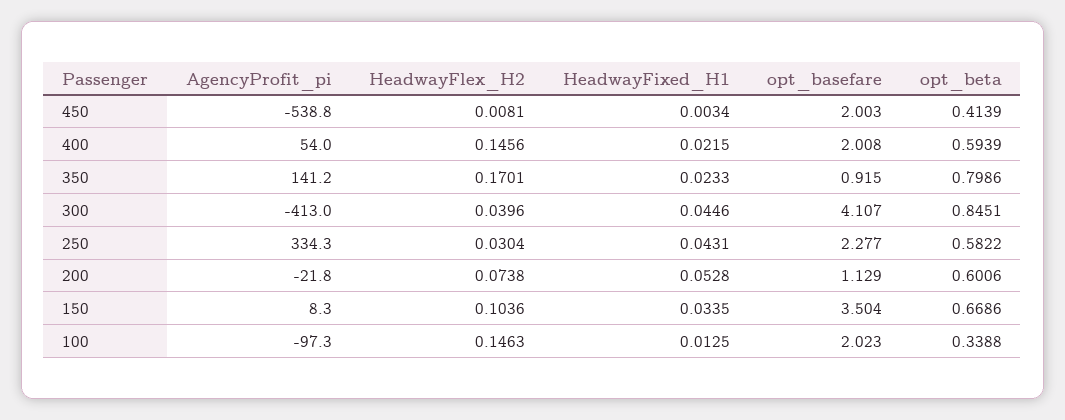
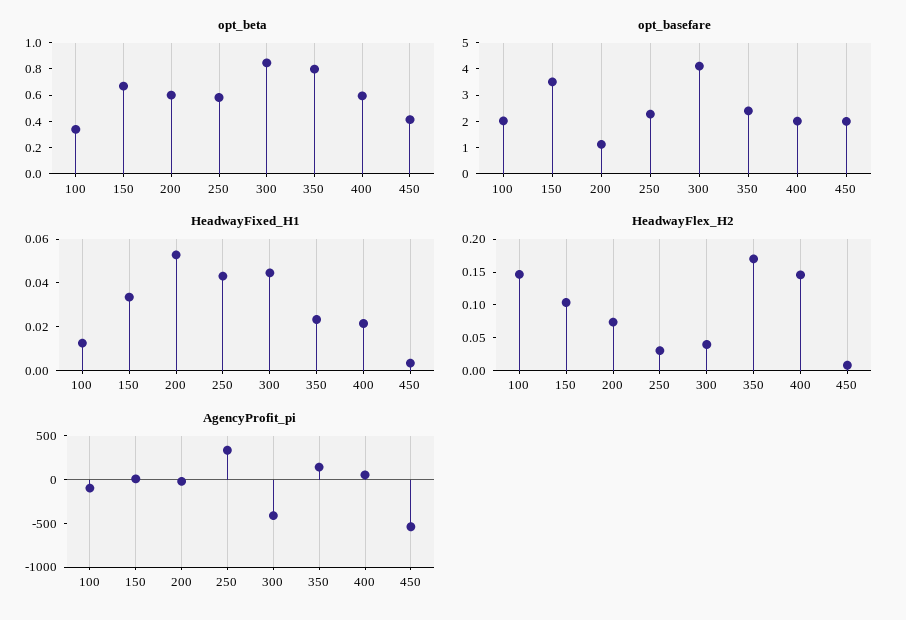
opt_basefare, 350: 0.915 -> 2.5

